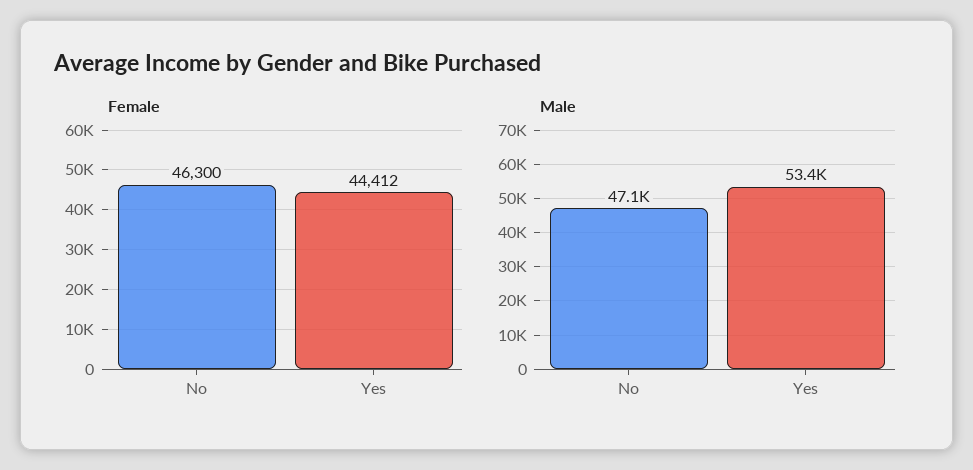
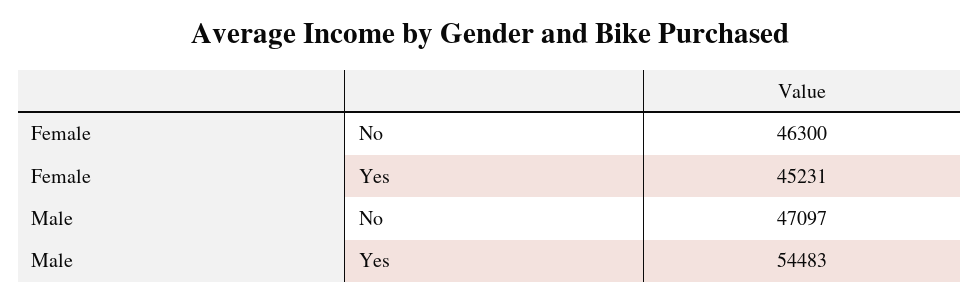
Female, Yes: 44412 -> 45231
Male, Yes: 53400 -> 54483

